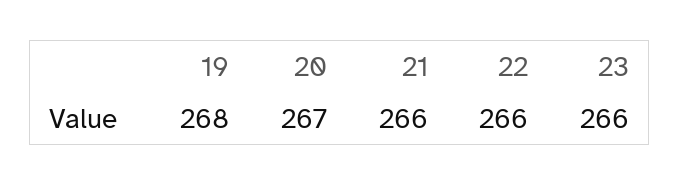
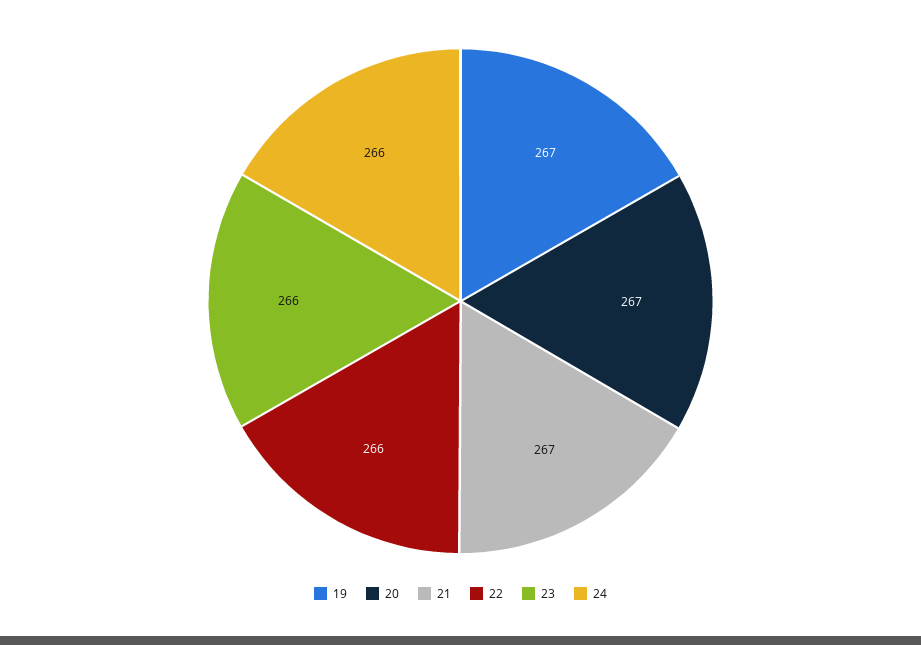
19: 268 -> 267
21: 266 -> 267
24: none -> 266

